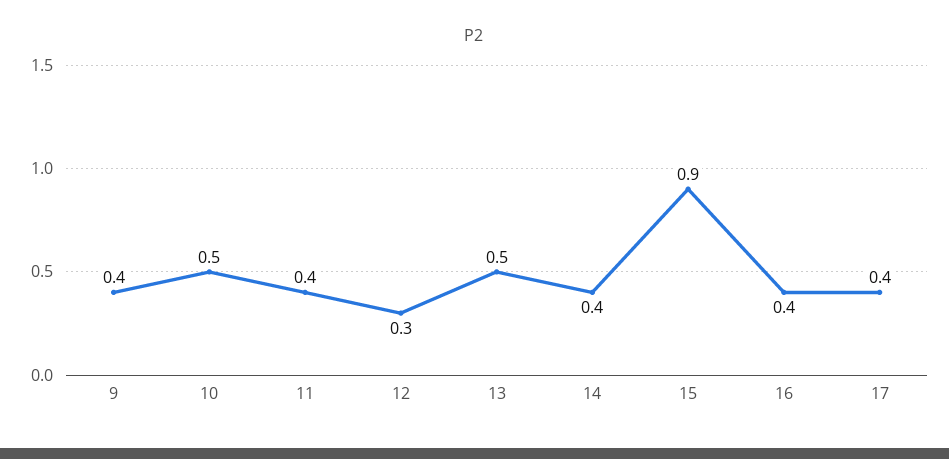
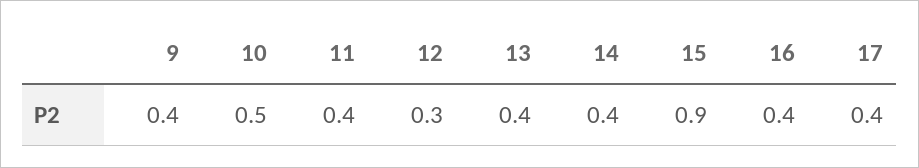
13: 0.5 -> 0.4

